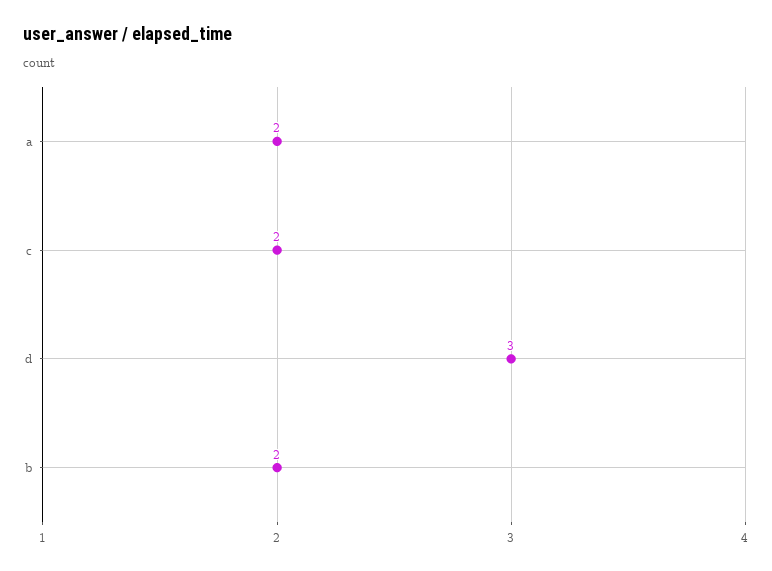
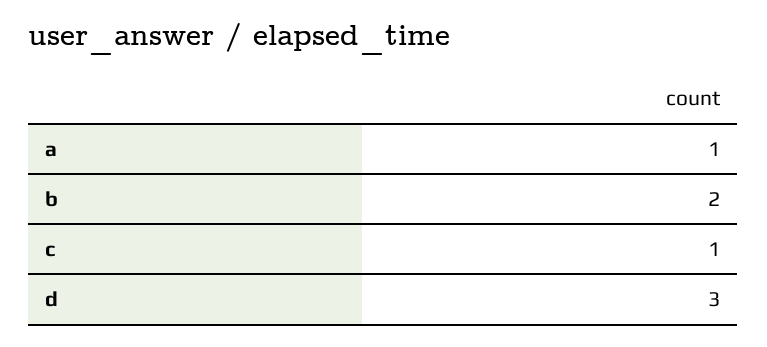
a: 2 -> 1
c: 2 -> 1

